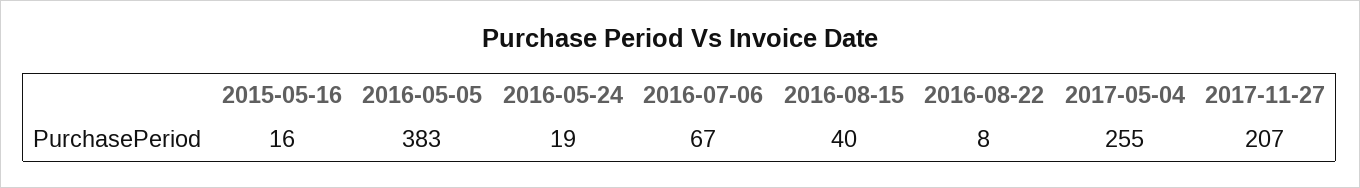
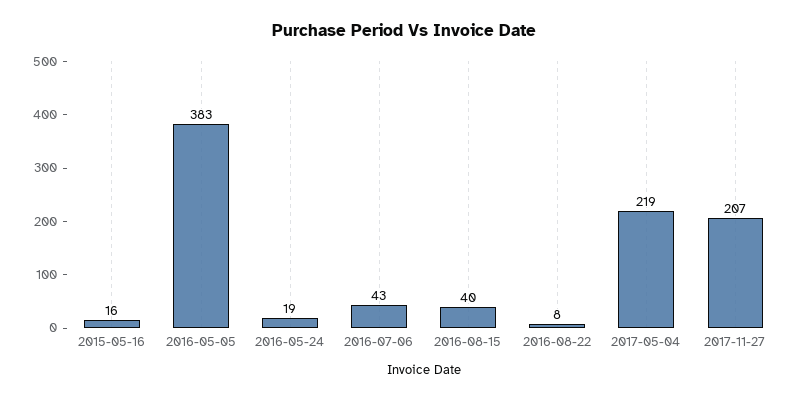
2016-07-06: 67 -> 43
2017-05-04: 255 -> 219

